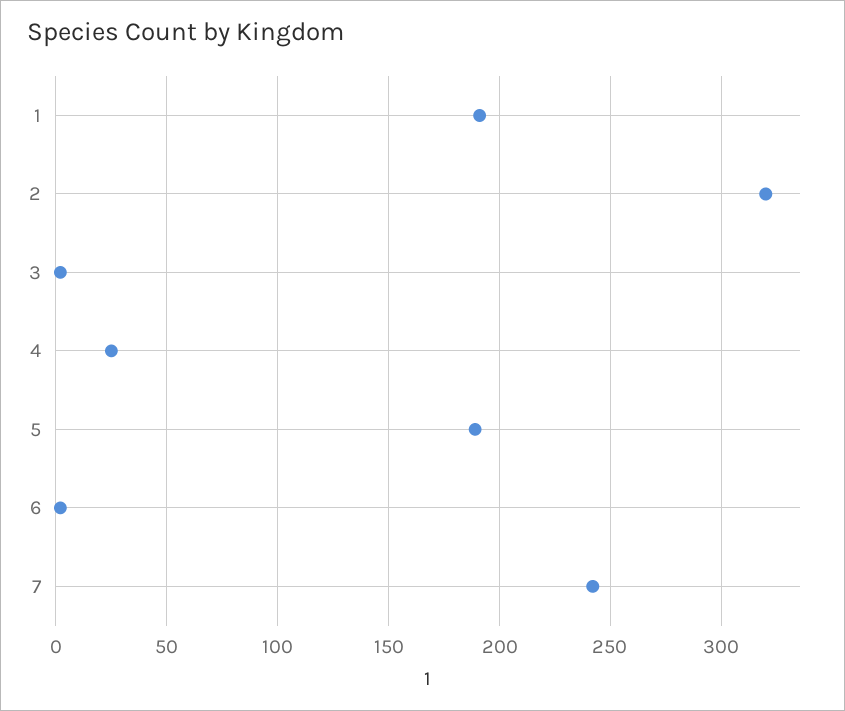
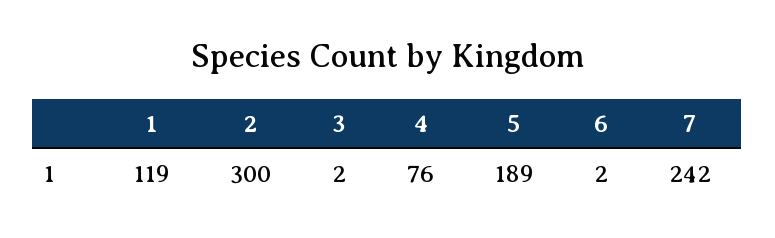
1: 190 -> 119
2: 320 -> 300
4: 25 -> 76

